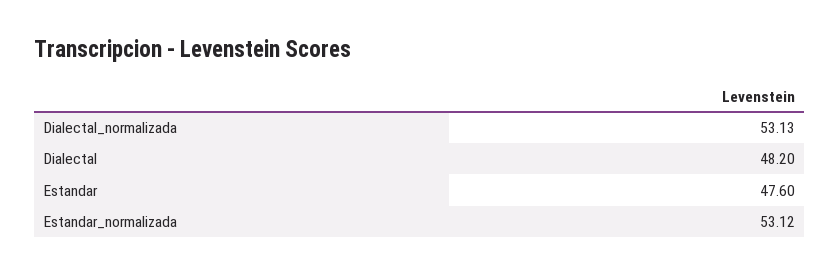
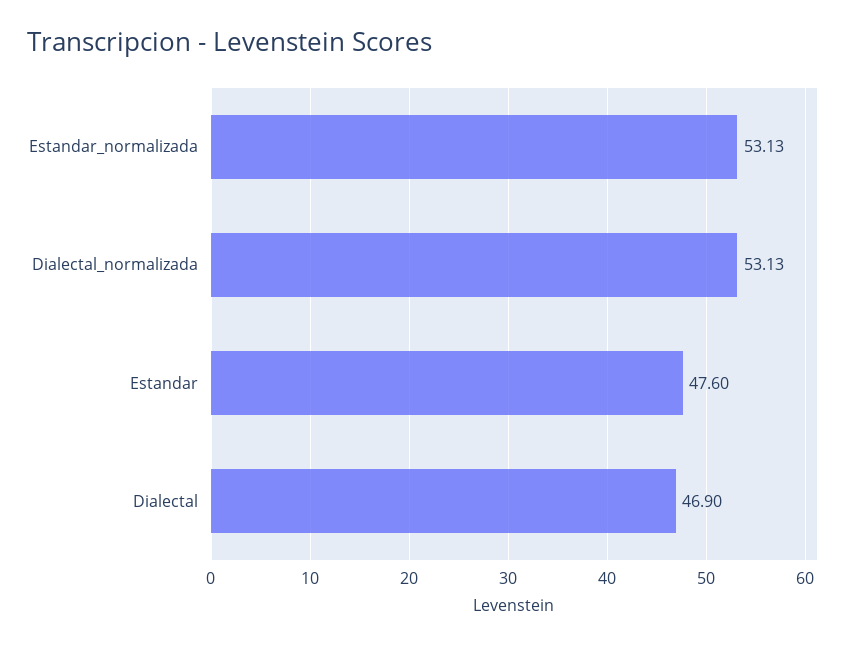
Dialectal: 48.2 -> 46.9
Estandar_normalizada: 53.12 -> 53.13

